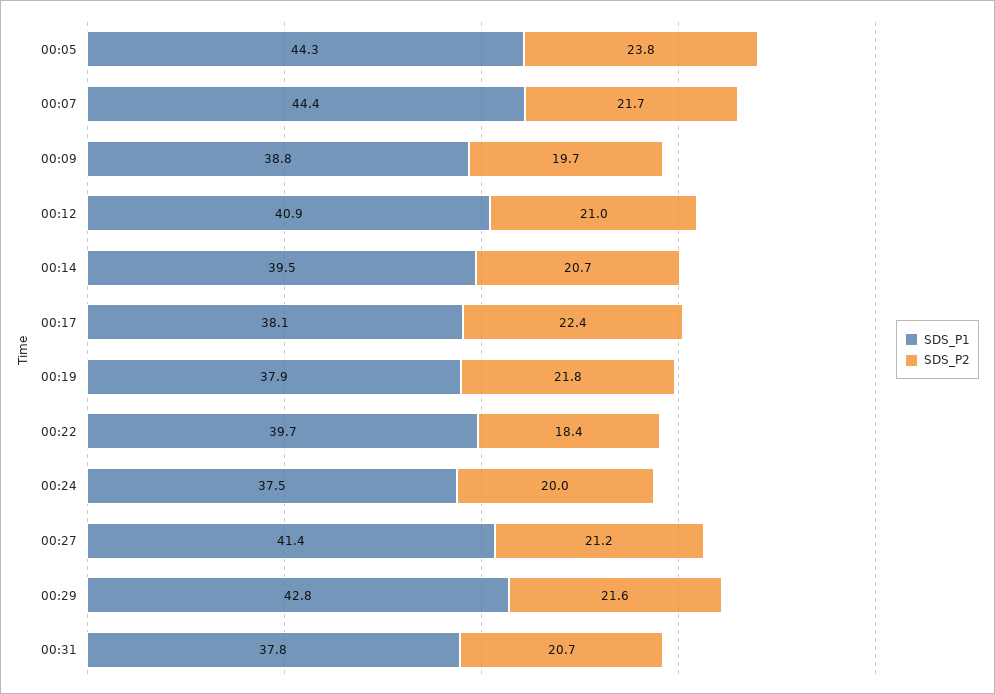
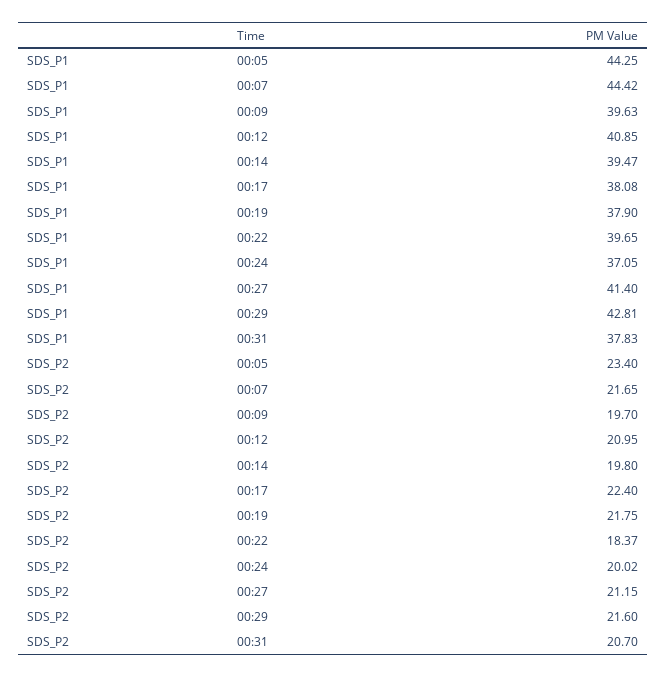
SDS_P2, 00:05: 23.8 -> 23.4
SDS_P1, 00:09: 38.8 -> 39.63
SDS_P2, 00:14: 20.7 -> 19.8
SDS_P1, 00:24: 37.5 -> 37.05

